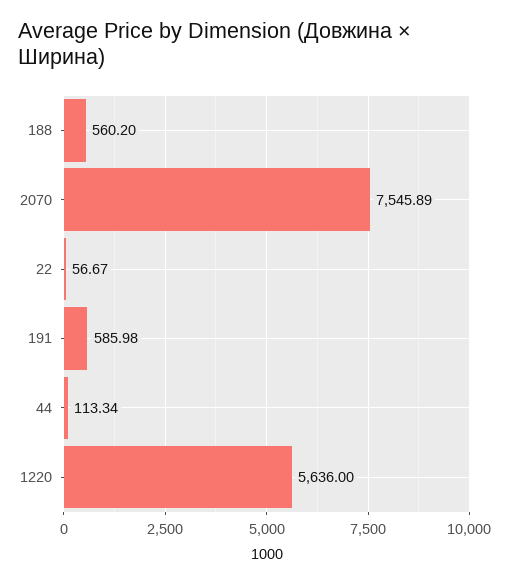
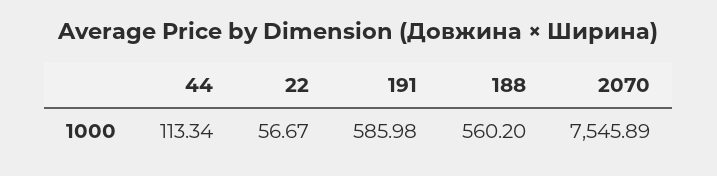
1220: 5636 -> none

